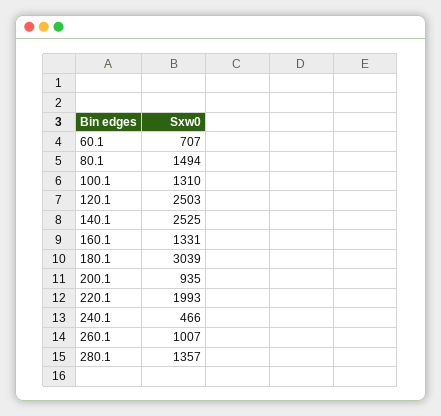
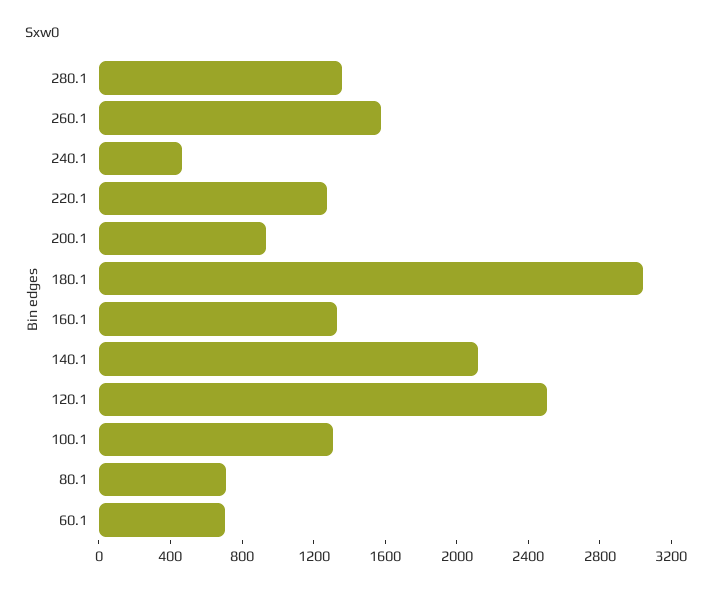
80.1: 1494 -> 700
140.1: 2525 -> 2100
220.1: 1993 -> 1300
260.1: 1007 -> 1600

